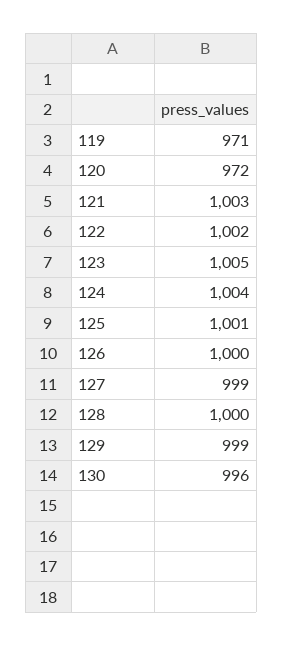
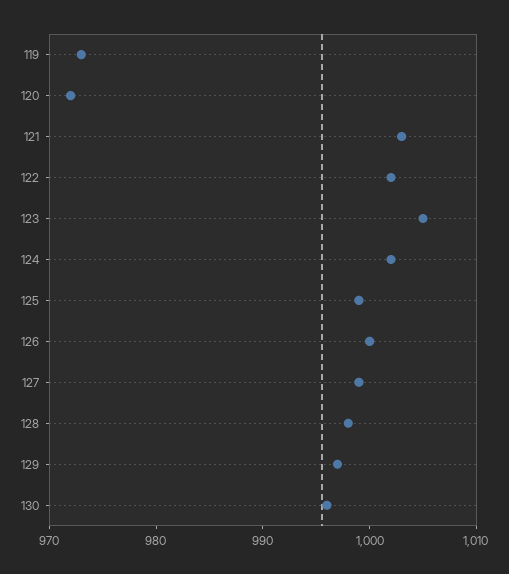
119: 971 -> 973
124: 1004 -> 1002
125: 1001 -> 999
128: 1000 -> 998
129: 999 -> 997

